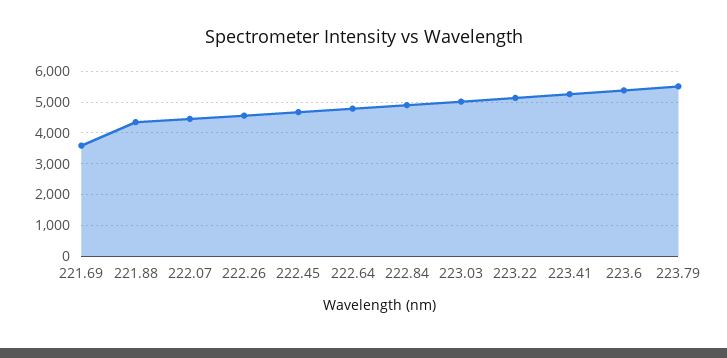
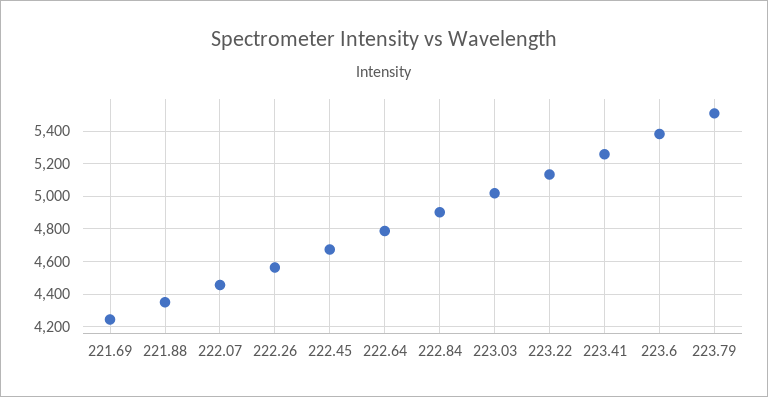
221.69: 3600 -> 4250

